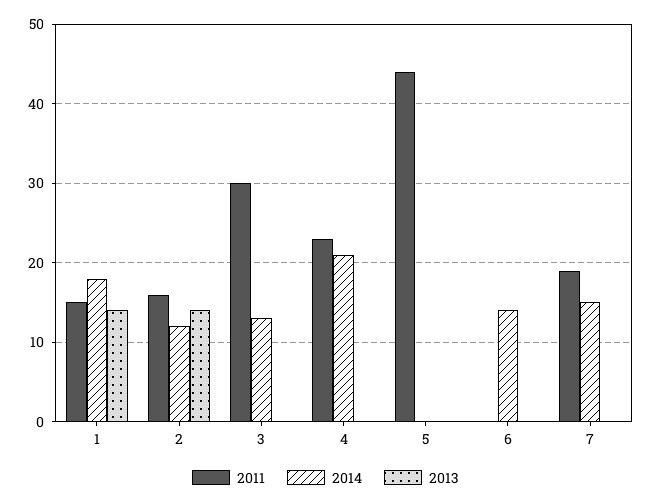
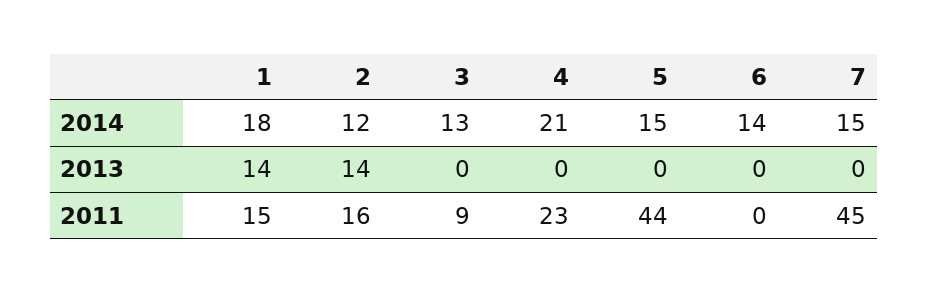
2011, 3: 30 -> 9
2014, 5: 0 -> 15
2011, 7: 19 -> 45

